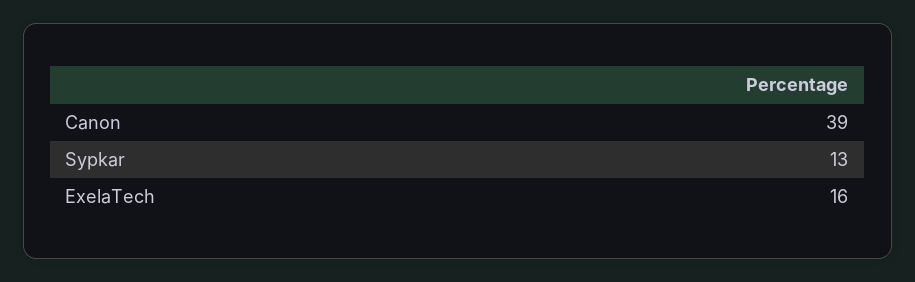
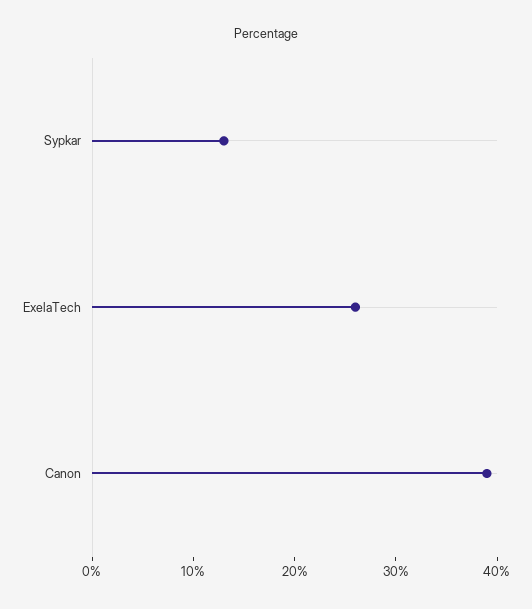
ExelaTech: 16 -> 26

